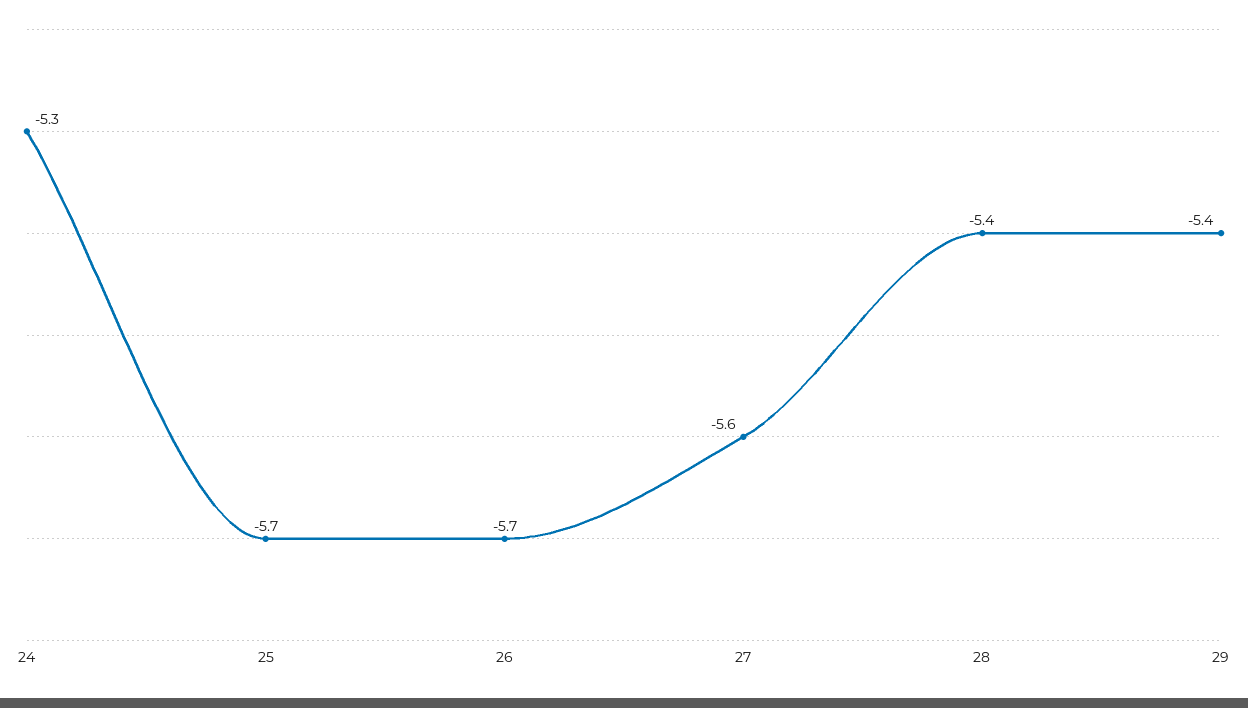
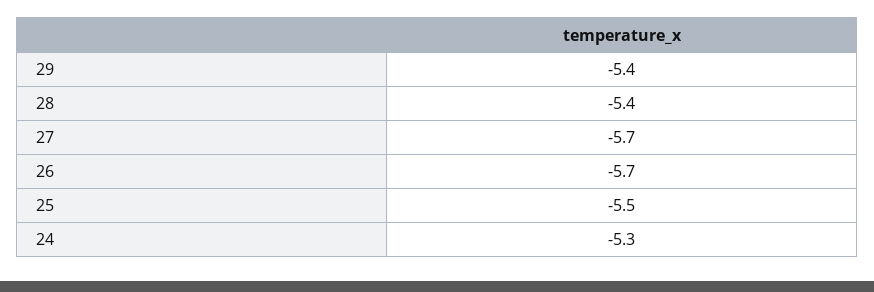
25: -5.7 -> -5.5
27: -5.6 -> -5.7

